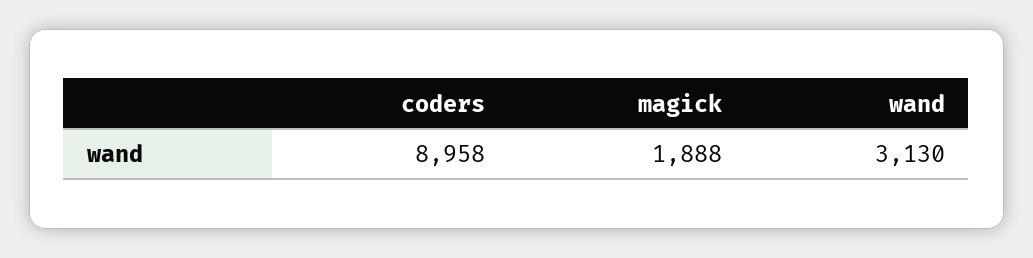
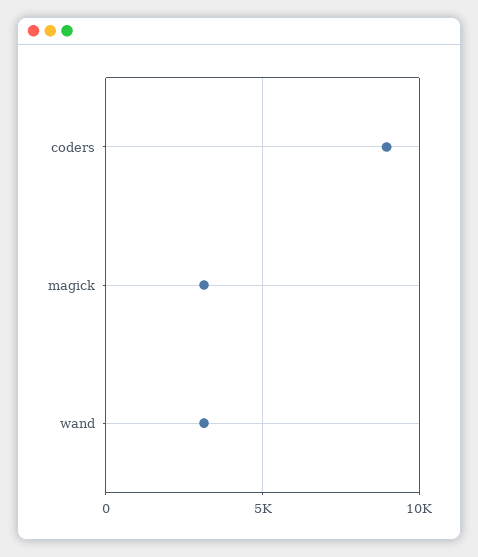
magick: 1888 -> 3000

